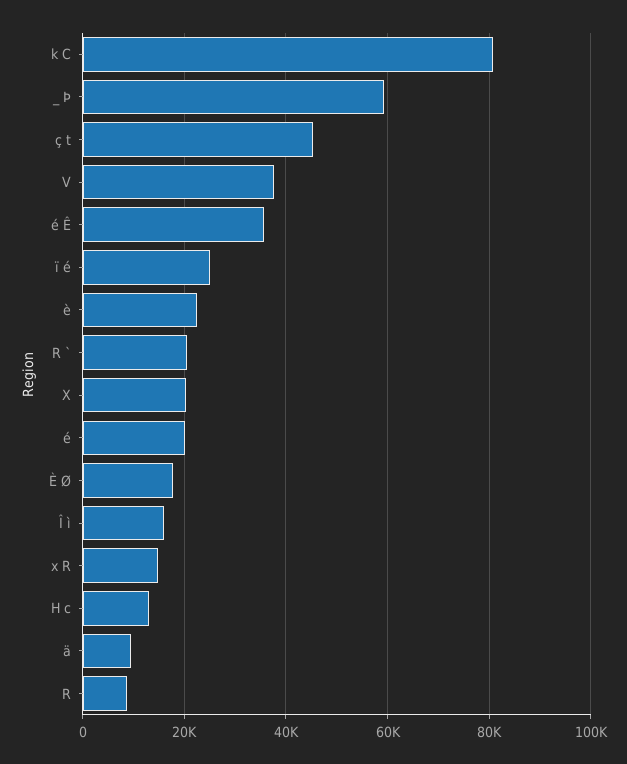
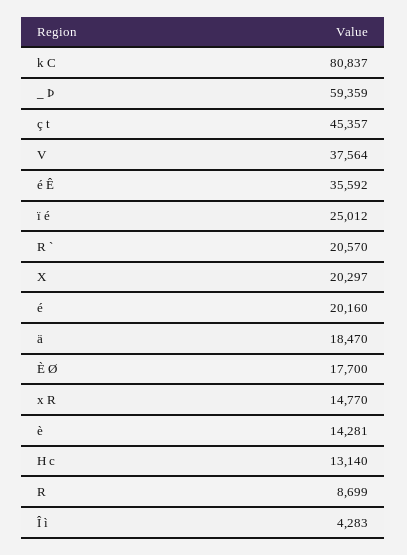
è: 22000 -> 14281
Î ì: 16000 -> 4283
ä: 10000 -> 18470

